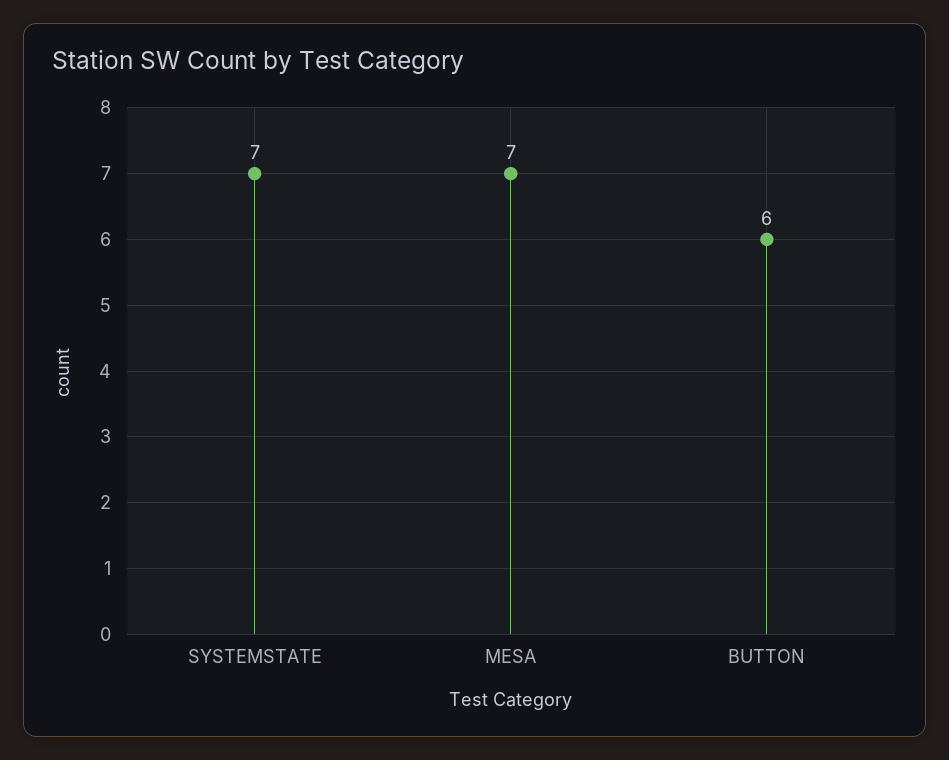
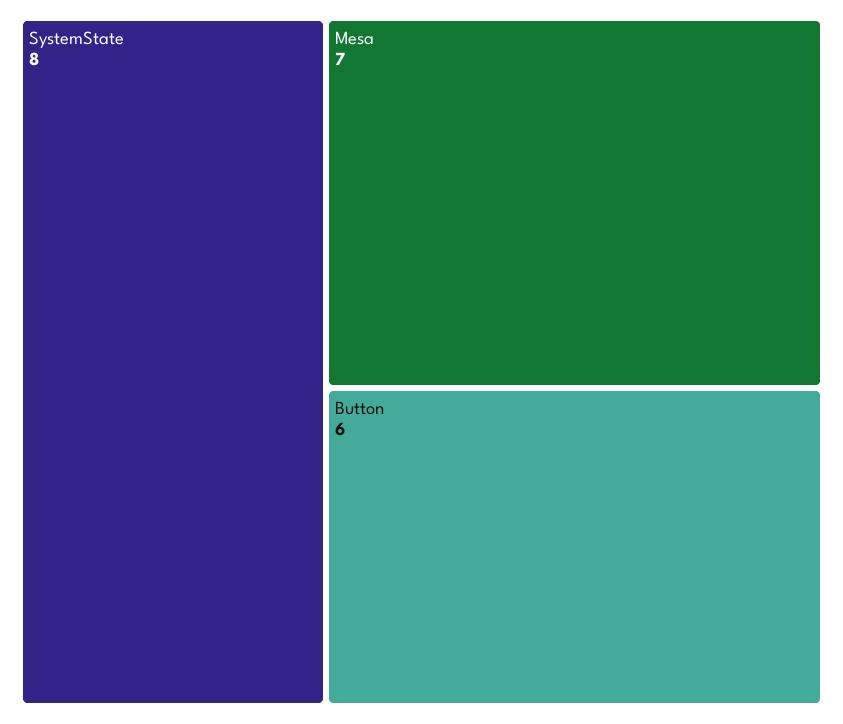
SYSTEMSTATE: 7 -> 8

